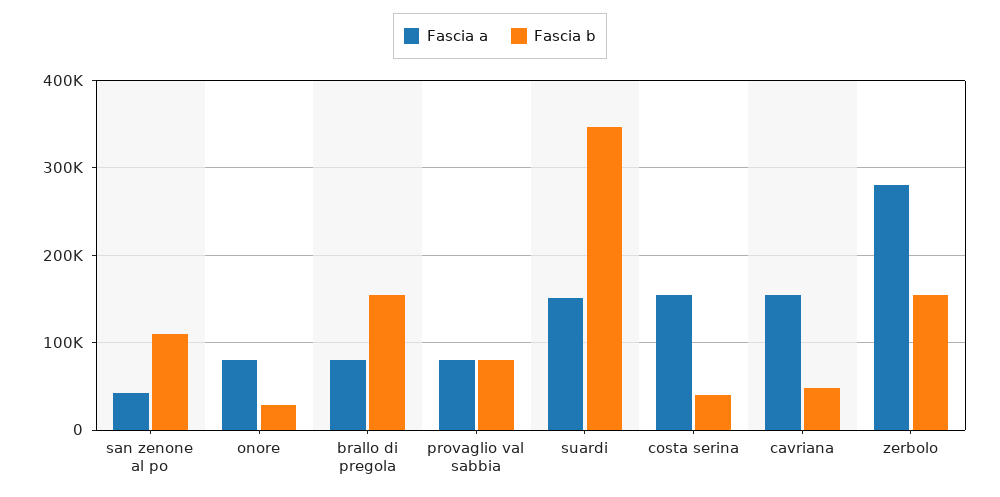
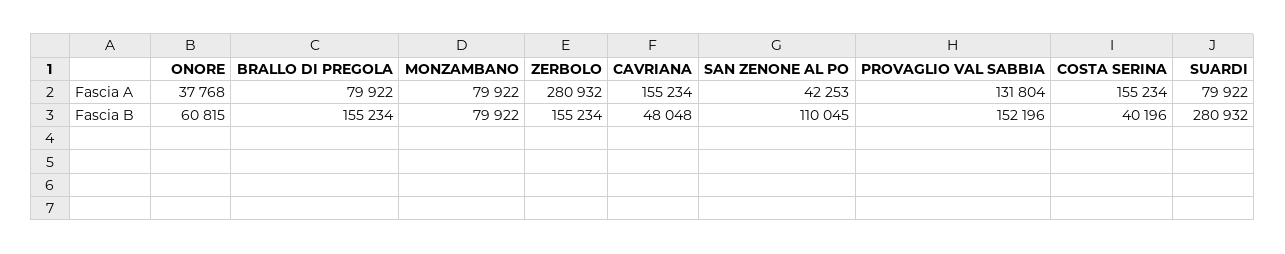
Fascia a, onore: 80000 -> 37768
Fascia b, onore: 30000 -> 60815
Fascia a, provaglio val sabbia: 80000 -> 131804
Fascia b, provaglio val sabbia: 80000 -> 152196
Fascia a, suardi: 150000 -> 79922
Fascia b, suardi: 350000 -> 280932
Fascia a, MONZAMBANO: none -> 79922
Fascia b, MONZAMBANO: none -> 79922

